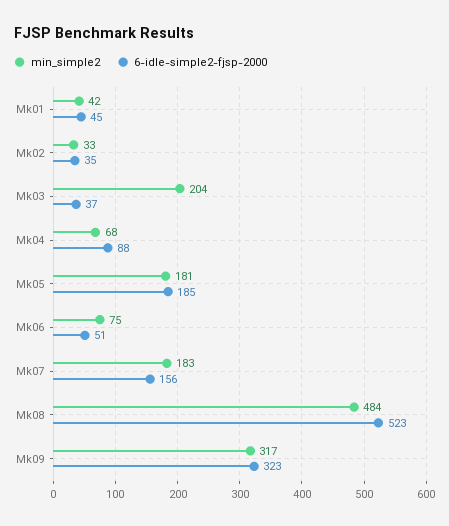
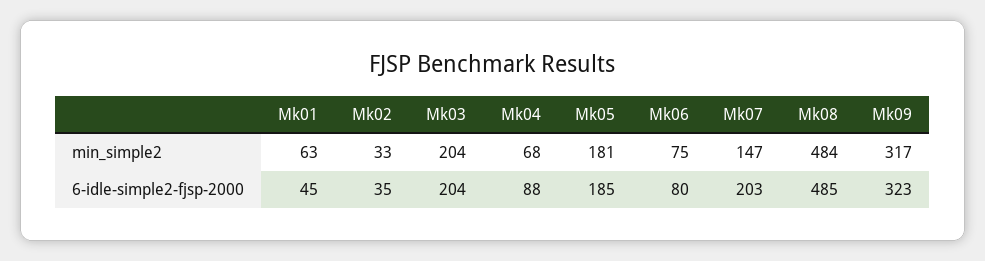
min_simple2, Mk01: 42 -> 63
6-idle-simple2-fjsp-2000, Mk03: 37 -> 204
6-idle-simple2-fjsp-2000, Mk06: 51 -> 80
min_simple2, Mk07: 183 -> 147
6-idle-simple2-fjsp-2000, Mk07: 156 -> 203
6-idle-simple2-fjsp-2000, Mk08: 523 -> 485

